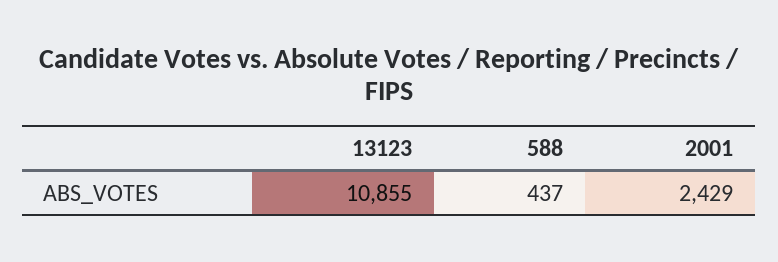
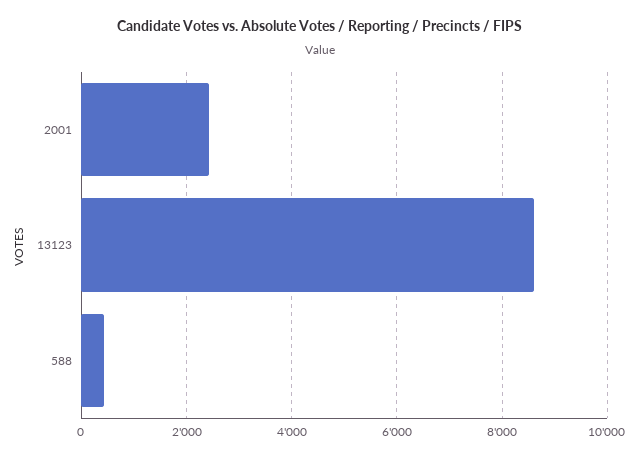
13123: 10855 -> 8600

